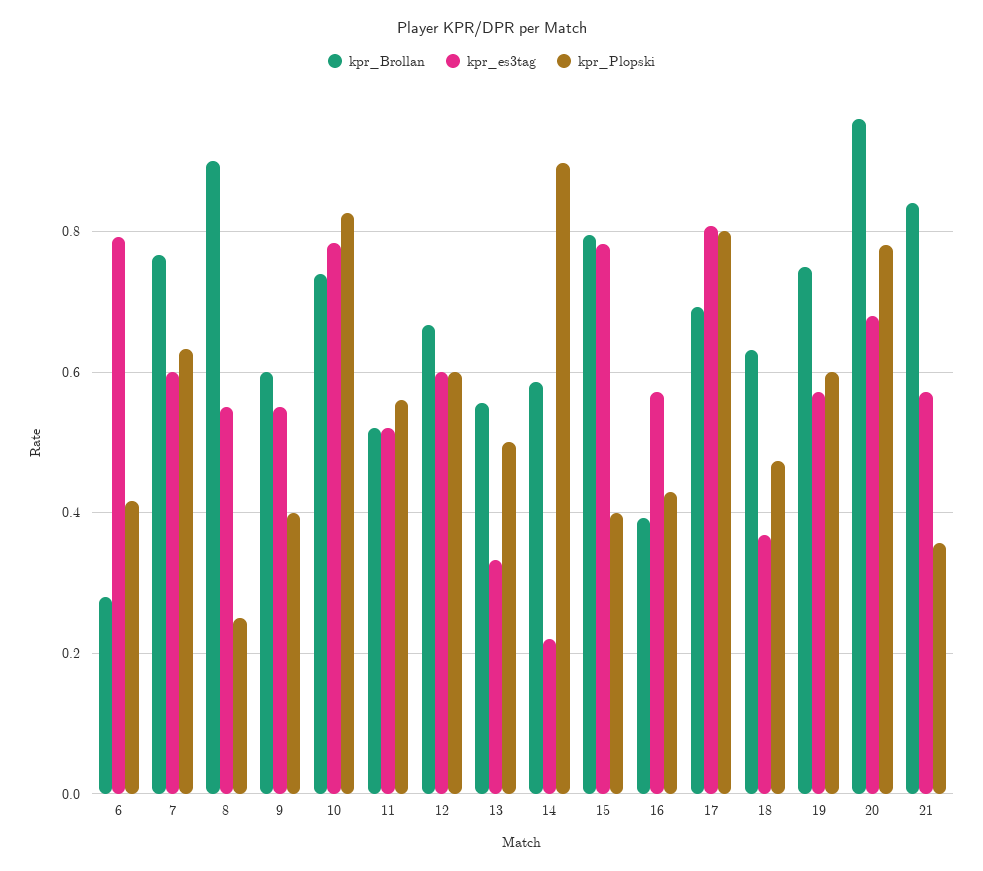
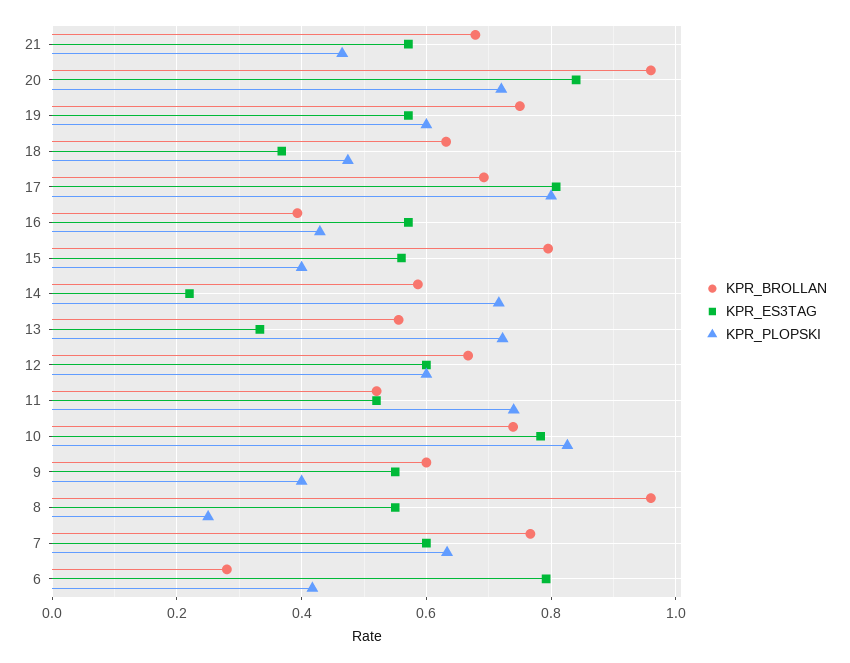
kpr_Brollan, 8: 0.9 -> 0.96
kpr_Plopski, 11: 0.56 -> 0.74
kpr_Plopski, 13: 0.5 -> 0.72
kpr_Plopski, 14: 0.9 -> 0.72
kpr_es3tag, 15: 0.78 -> 0.56
kpr_es3tag, 20: 0.68 -> 0.84
kpr_Plopski, 20: 0.78 -> 0.72
kpr_Brollan, 21: 0.84 -> 0.68
kpr_Plopski, 21: 0.36 -> 0.46

